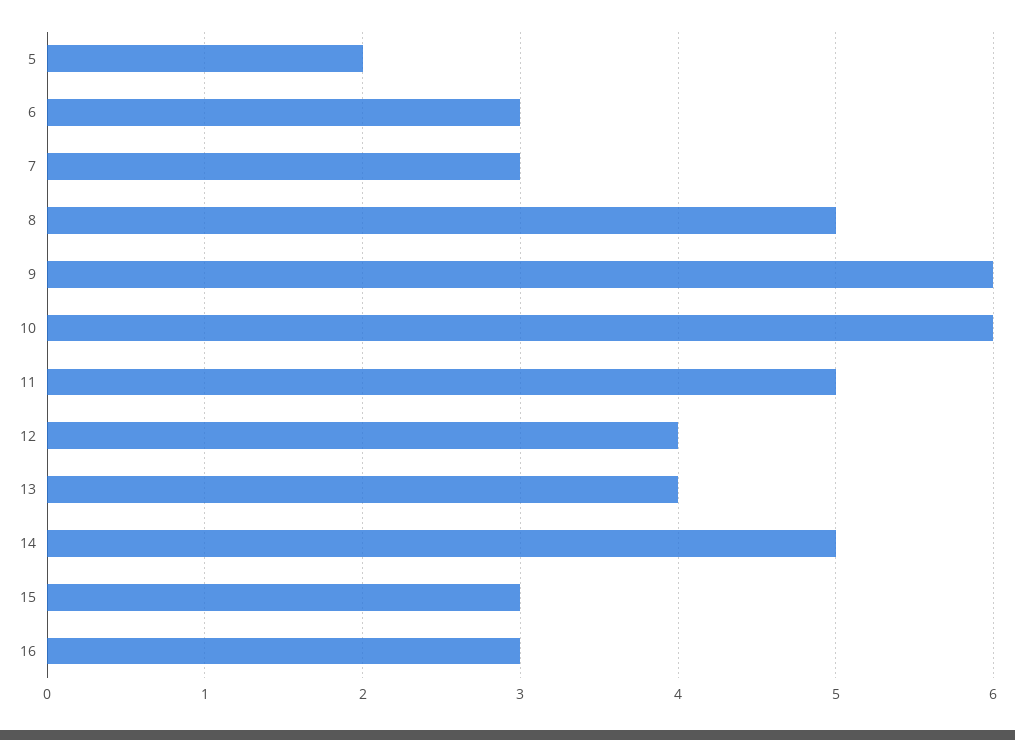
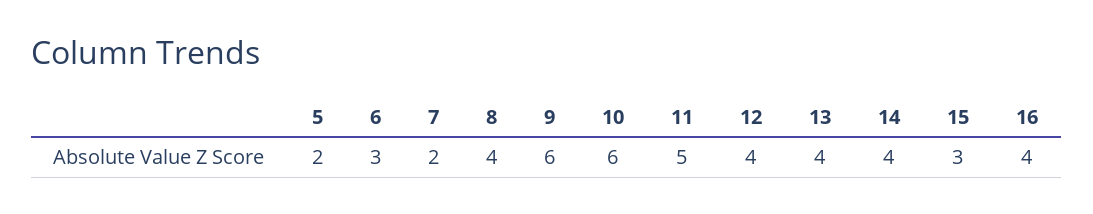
7: 3 -> 2
8: 5 -> 4
14: 5 -> 4
16: 3 -> 4

